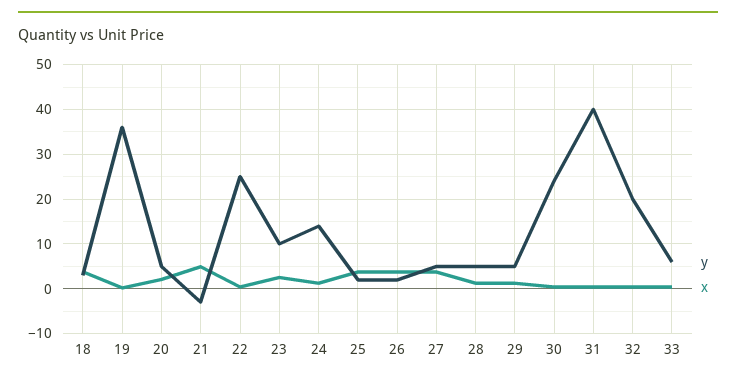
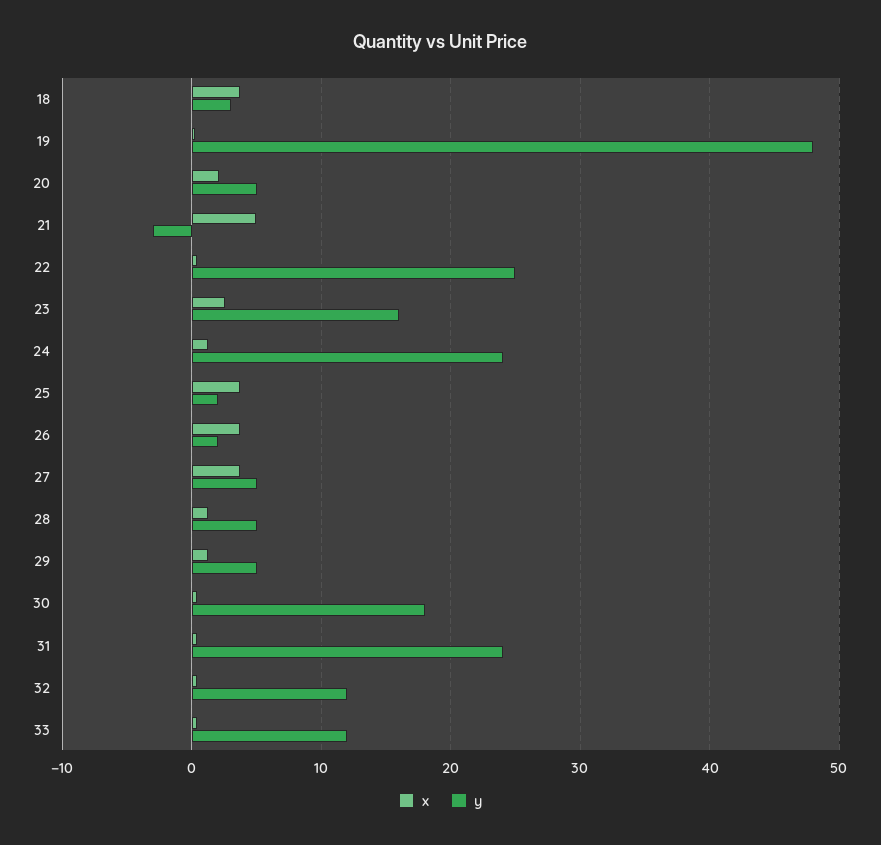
y, 19: 36 -> 48
y, 23: 10 -> 16
y, 24: 14 -> 24
y, 30: 24 -> 18
y, 31: 40 -> 24
y, 32: 20 -> 12
y, 33: 6 -> 12

